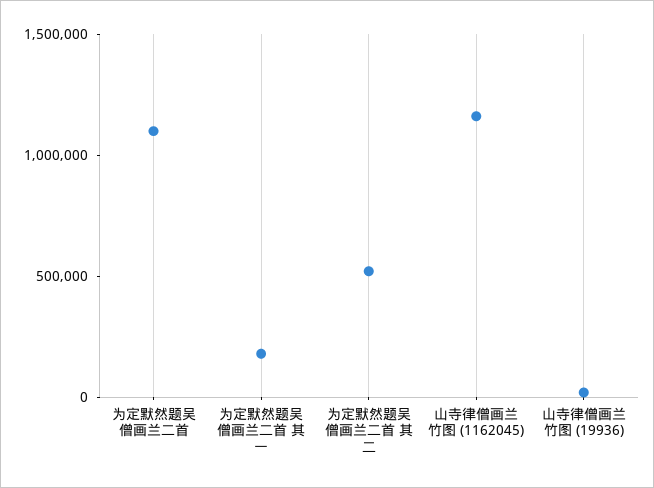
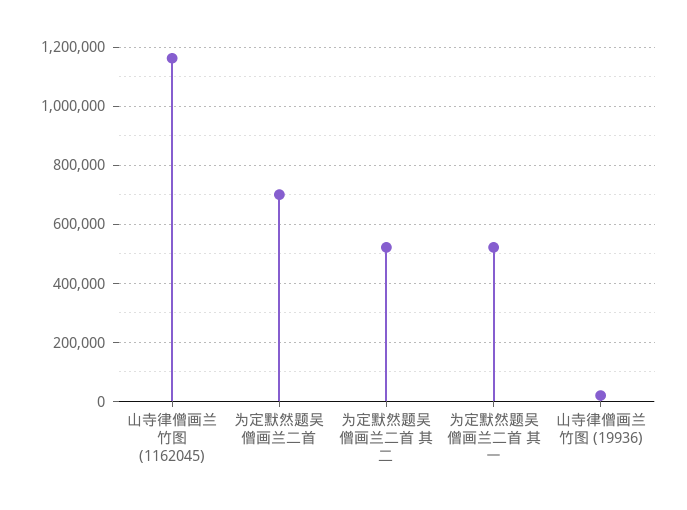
为定默然题吴僧画兰二首: 1100000 -> 700000
为定默然题吴僧画兰二首 其一: 200000 -> 525000

